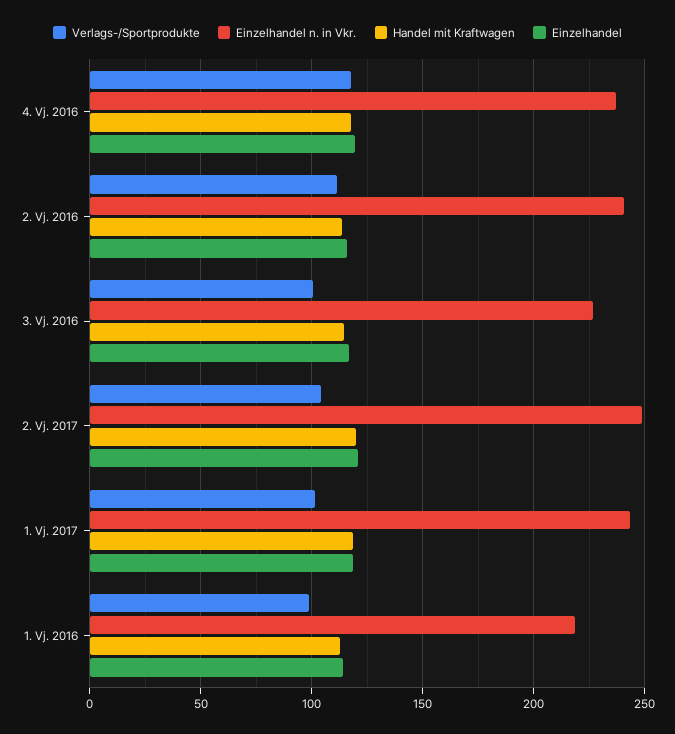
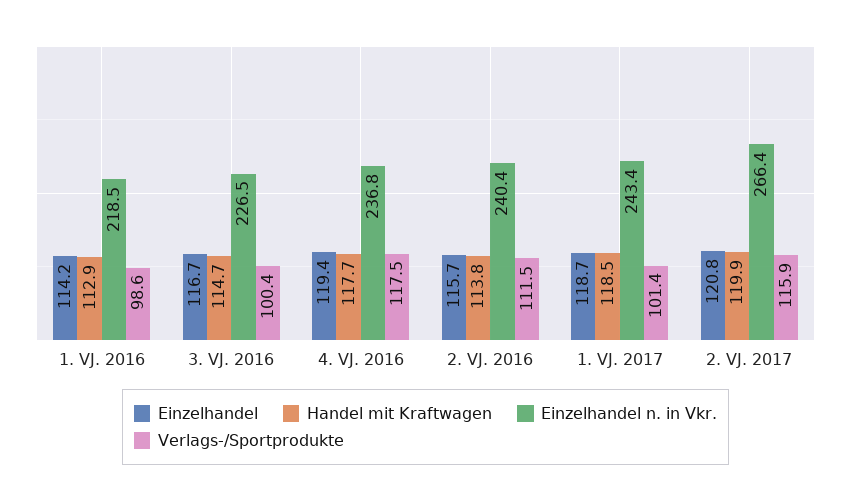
Verlags-/Sportprodukte, 2. Vj. 2017: 105 -> 115.9
Einzelhandel n. in Vkr., 2. Vj. 2017: 250 -> 266.4

